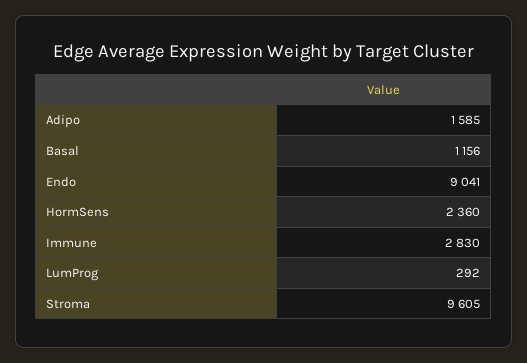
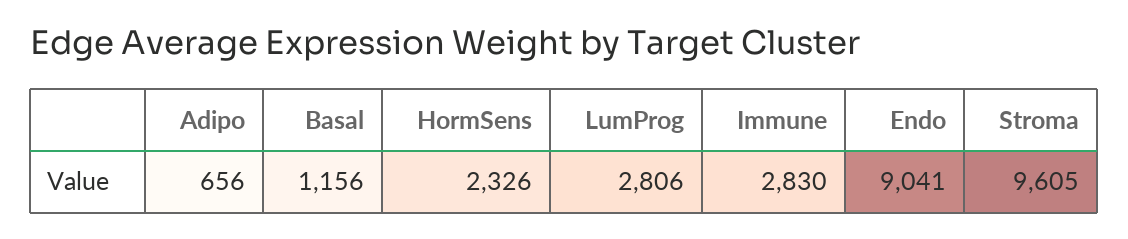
Adipo: 1585 -> 656
HormSens: 2360 -> 2326
LumProg: 292 -> 2806

